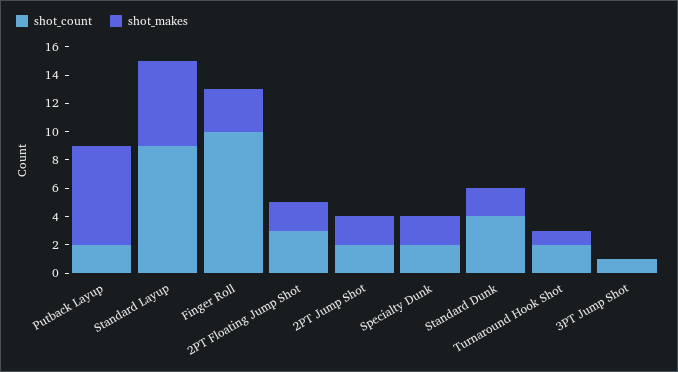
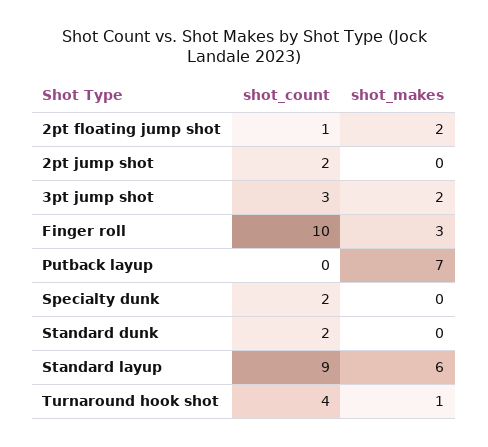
shot_count, Putback Layup: 2 -> 0
shot_count, 2PT Floating Jump Shot: 3 -> 1
shot_makes, 2PT Jump Shot: 2 -> 0
shot_makes, Specialty Dunk: 2 -> 0
shot_count, Standard Dunk: 4 -> 2
shot_makes, Standard Dunk: 2 -> 0
shot_count, Turnaround Hook Shot: 2 -> 4
shot_count, 3PT Jump Shot: 1 -> 3
shot_makes, 3PT Jump Shot: 0 -> 2

